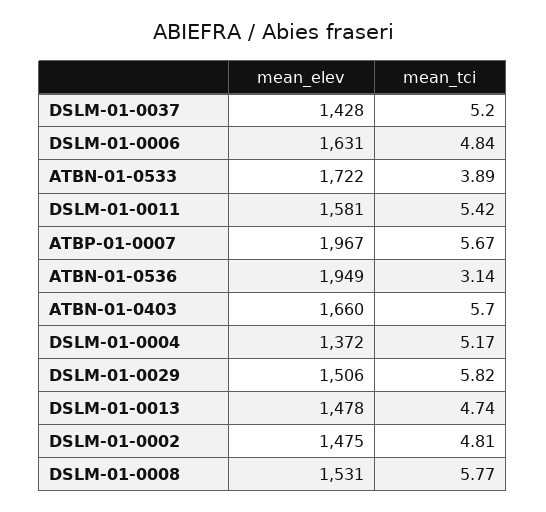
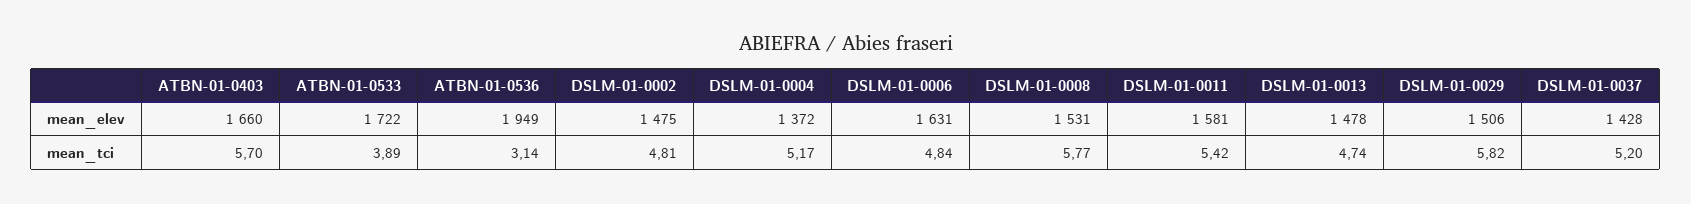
mean_elev, ATBP-01-0007: 1967 -> none
mean_tci, ATBP-01-0007: 5.67 -> none

